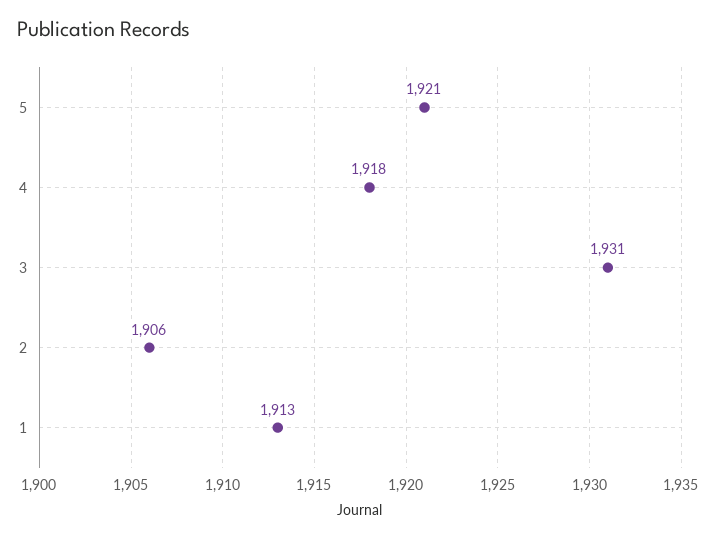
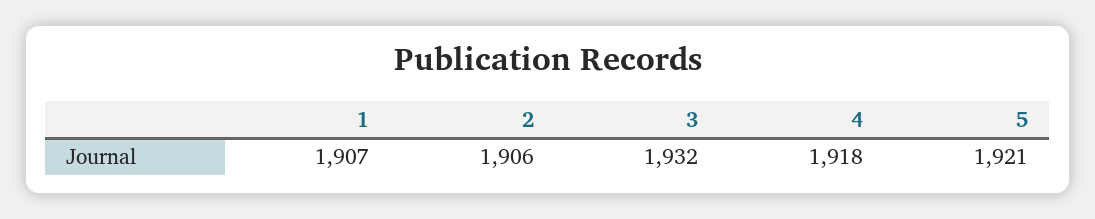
3: 1931 -> 1932
1: 1913 -> 1907

